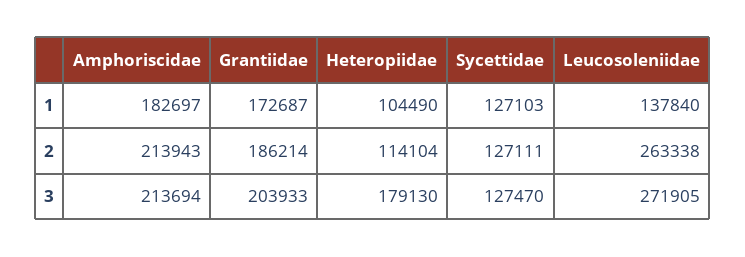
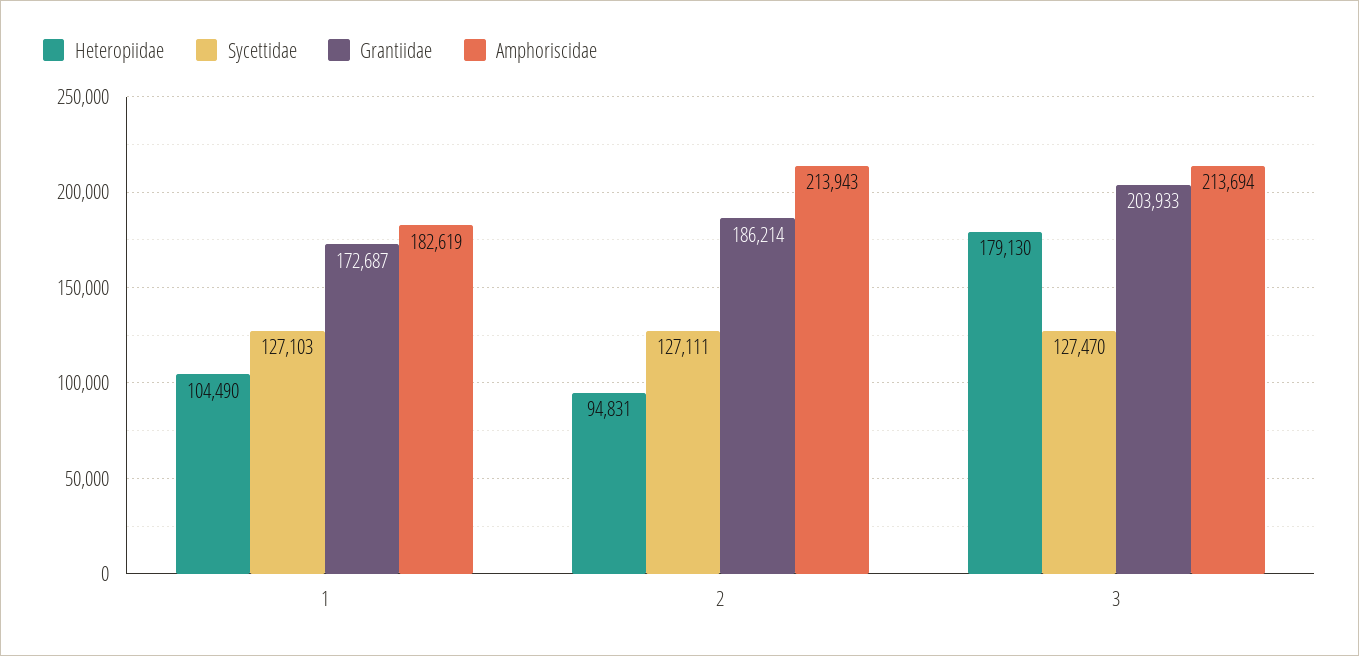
Amphoriscidae, 1: 182697 -> 182619
Leucosoleniidae, 1: 137840 -> none
Heteropiidae, 2: 114104 -> 94831
Leucosoleniidae, 2: 263338 -> none
Leucosoleniidae, 3: 271905 -> none

